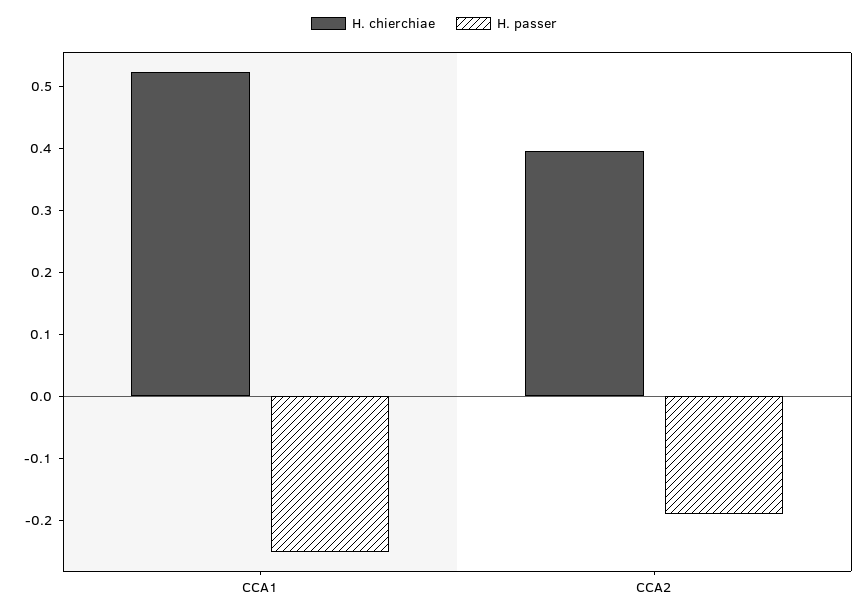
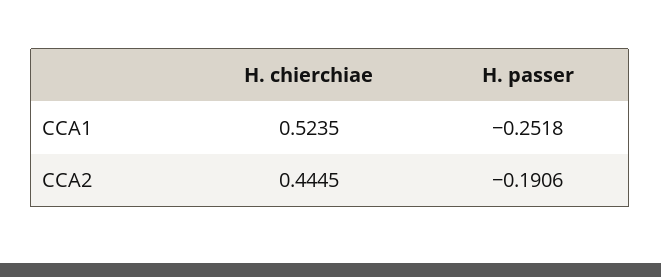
H. chierchiae, CCA2: 0.4 -> 0.4445

